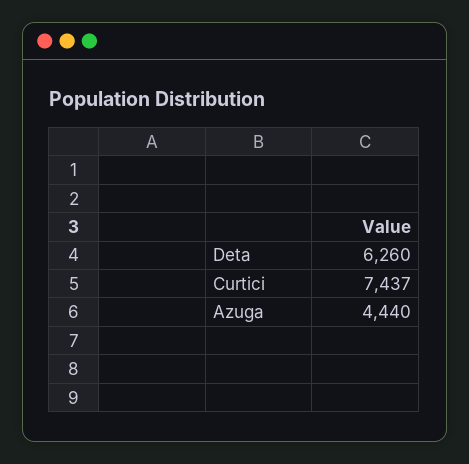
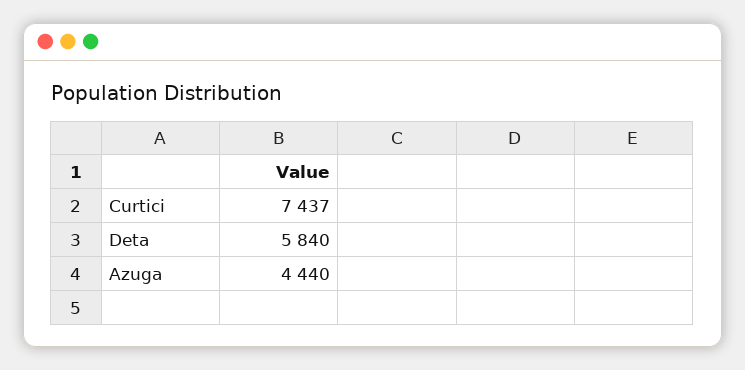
Deta: 6260 -> 5840

